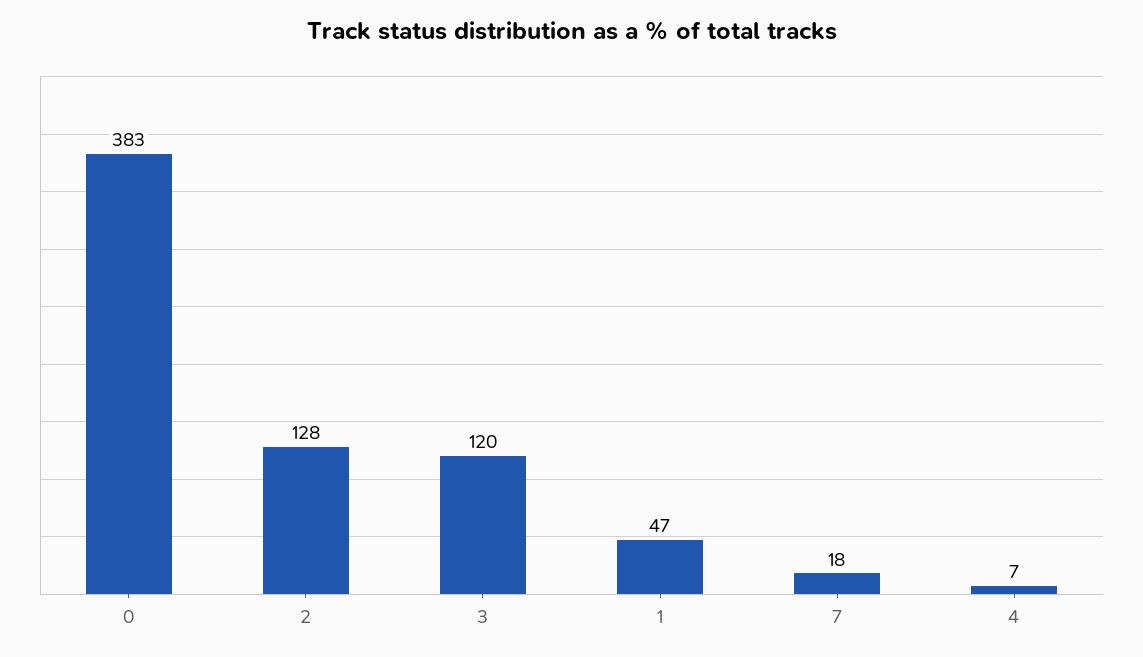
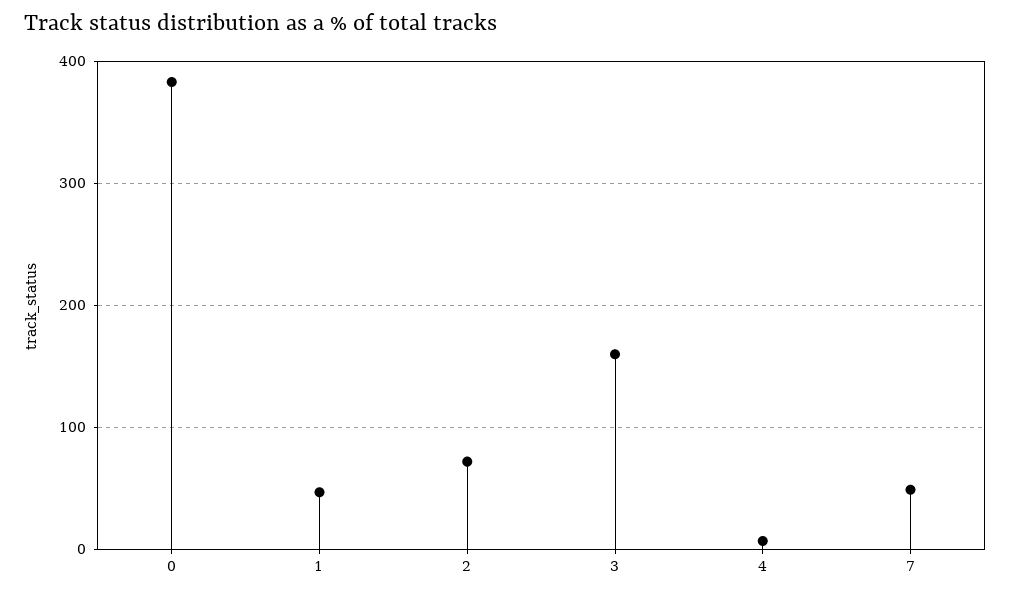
2: 128 -> 70
3: 120 -> 160
7: 18 -> 50

